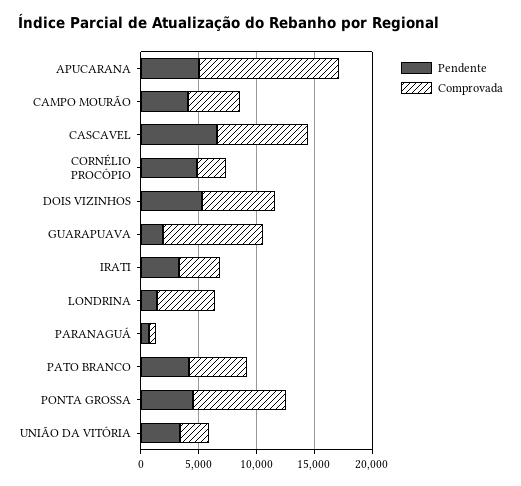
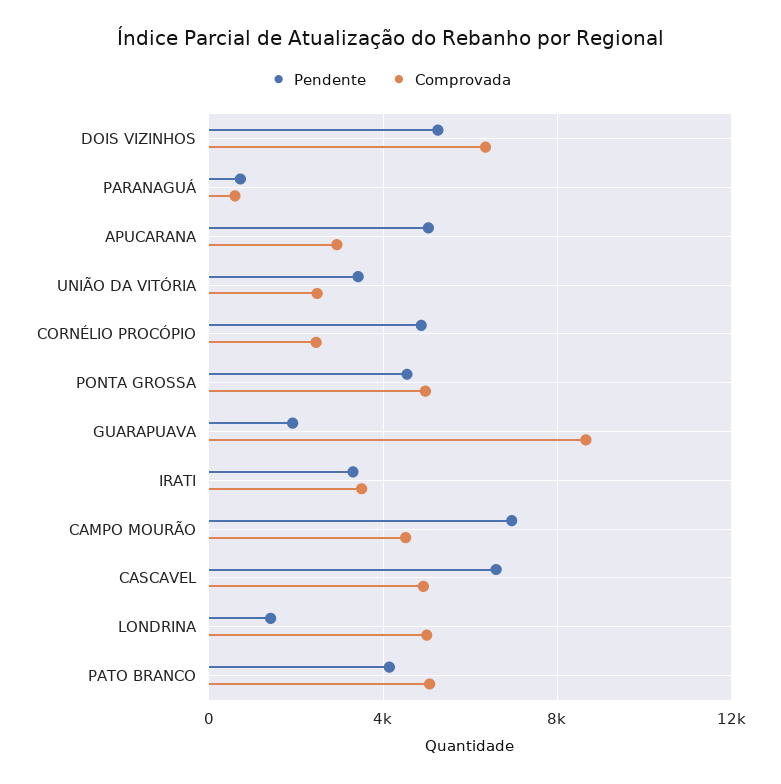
Comprovada, APUCARANA: 12000 -> 3000
Pendente, CAMPO MOURÃO: 4000 -> 7000
Comprovada, CASCAVEL: 8000 -> 5000
Comprovada, PONTA GROSSA: 8000 -> 5000

